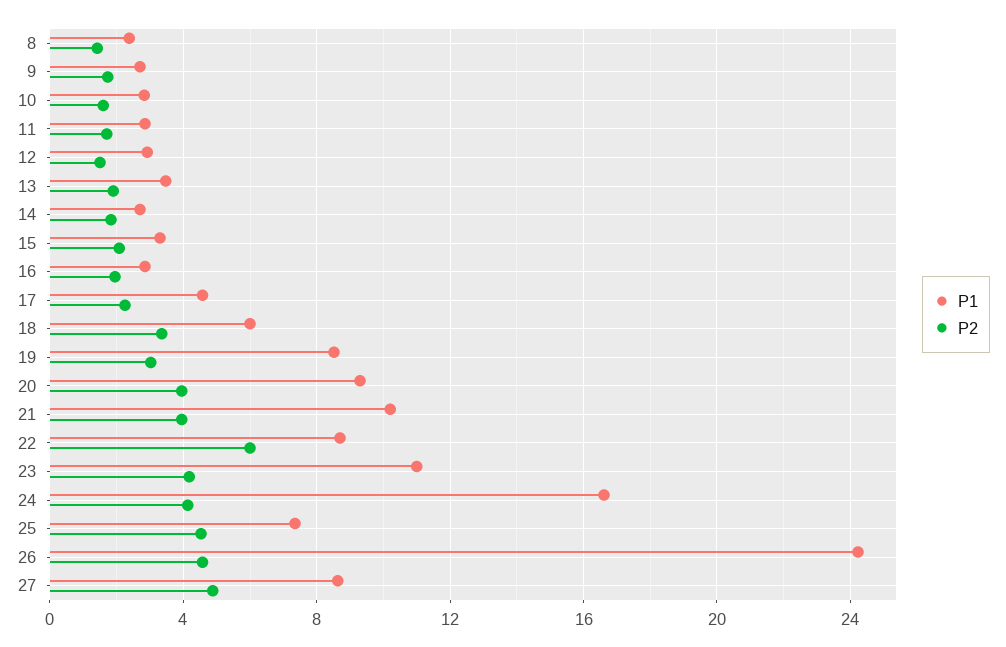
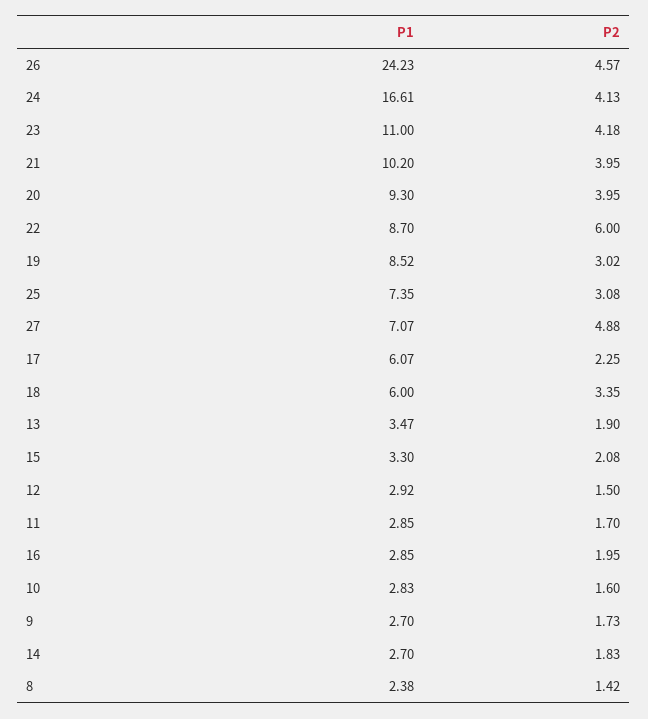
P1, 17: 4.5 -> 6.07
P2, 25: 4.5 -> 3.08
P1, 27: 8.5 -> 7.07

